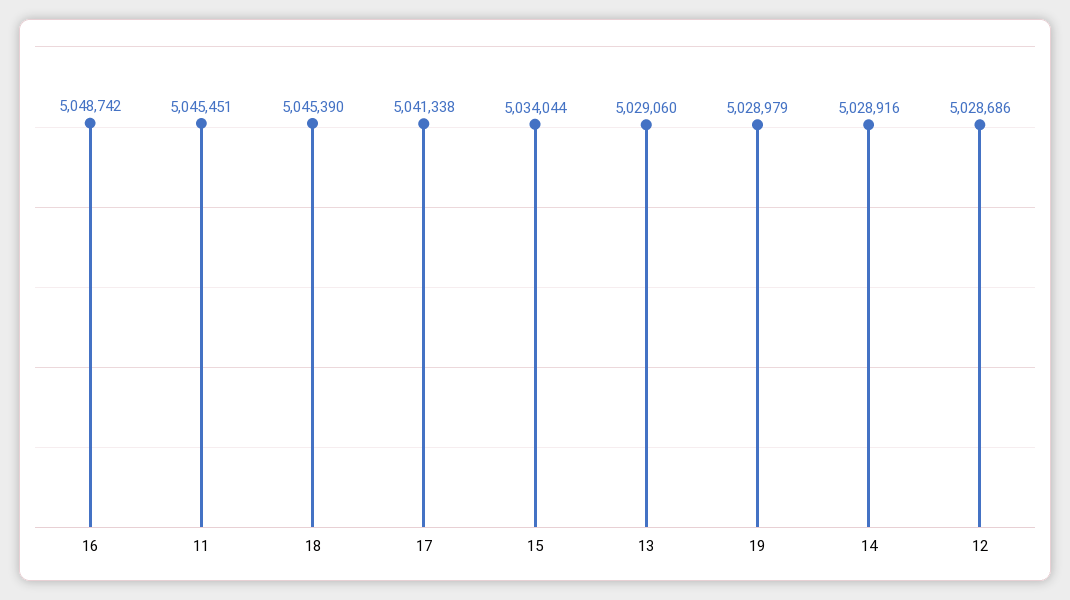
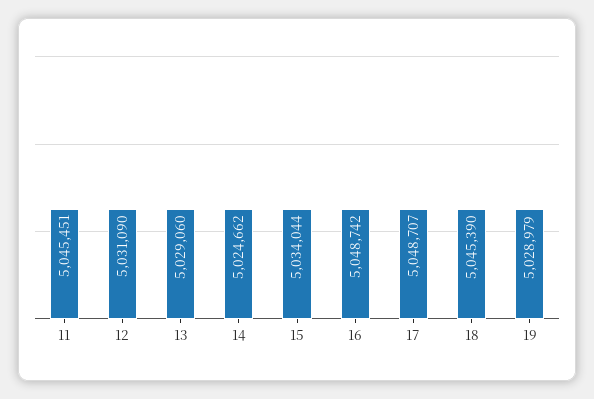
17: 5041338 -> 5048707
14: 5028916 -> 5024662
12: 5028686 -> 5031090

